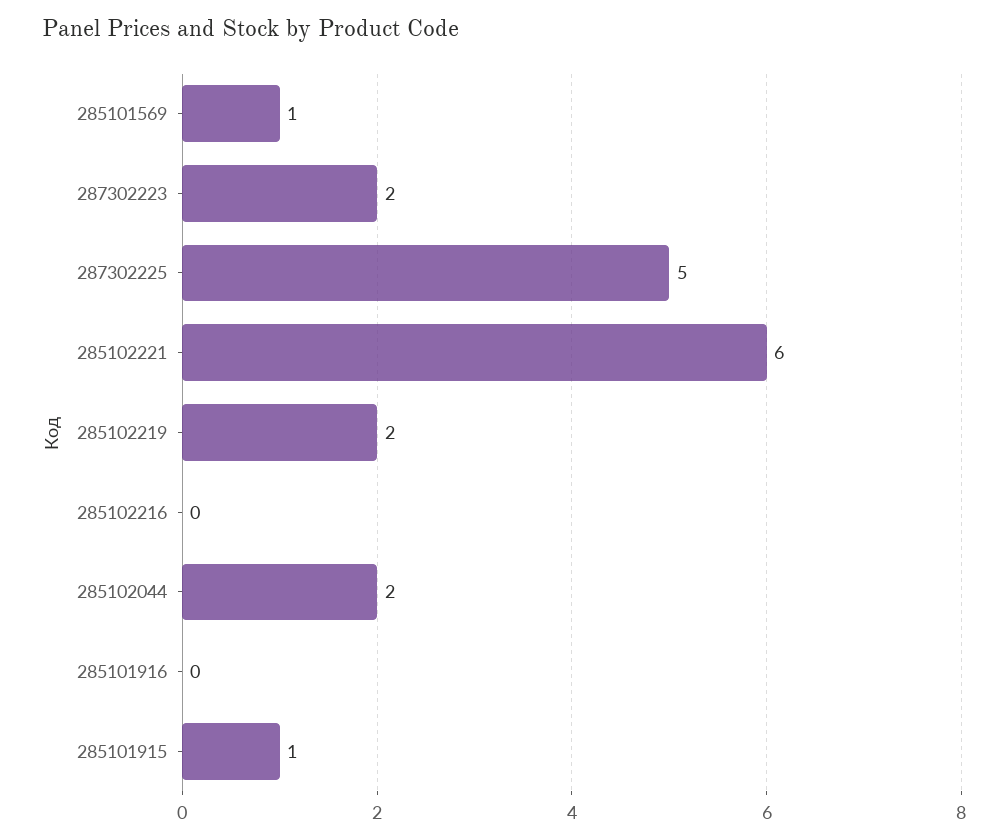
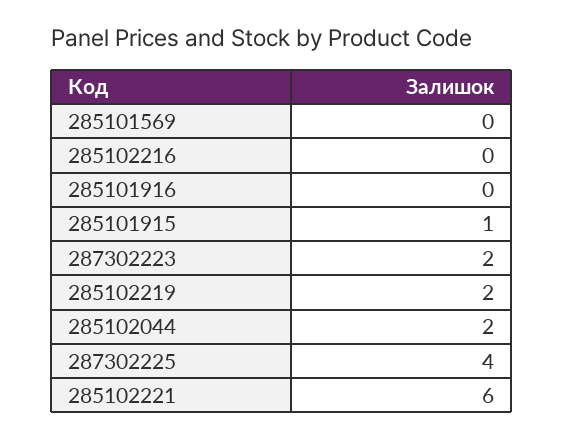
285101569: 1 -> 0
287302225: 5 -> 4

